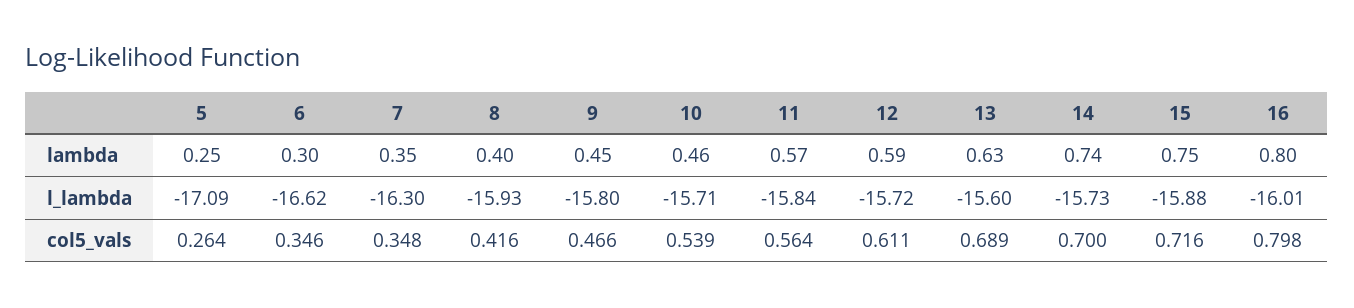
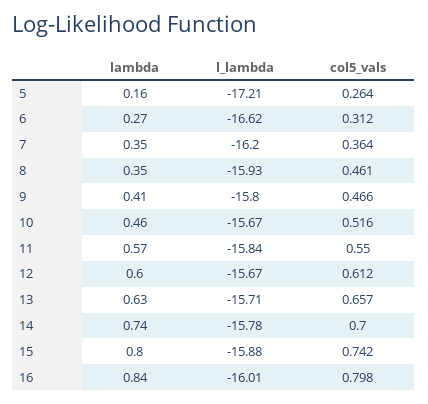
5, lambda: 0.25 -> 0.16
6, lambda: 0.3 -> 0.27
8, lambda: 0.4 -> 0.35
9, lambda: 0.45 -> 0.41
12, lambda: 0.59 -> 0.6
15, lambda: 0.75 -> 0.8
16, lambda: 0.8 -> 0.84
5, l_lambda: -17.09 -> -17.21
7, l_lambda: -16.3 -> -16.2
10, l_lambda: -15.71 -> -15.67
12, l_lambda: -15.72 -> -15.67
13, l_lambda: -15.6 -> -15.71
14, l_lambda: -15.73 -> -15.78
6, col5_vals: 0.346 -> 0.312
7, col5_vals: 0.348 -> 0.364
8, col5_vals: 0.416 -> 0.461
10, col5_vals: 0.539 -> 0.516
11, col5_vals: 0.564 -> 0.55
12, col5_vals: 0.611 -> 0.612
13, col5_vals: 0.689 -> 0.657
15, col5_vals: 0.716 -> 0.742

